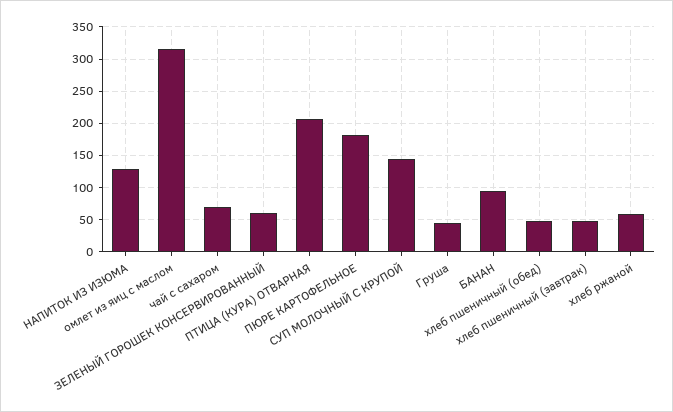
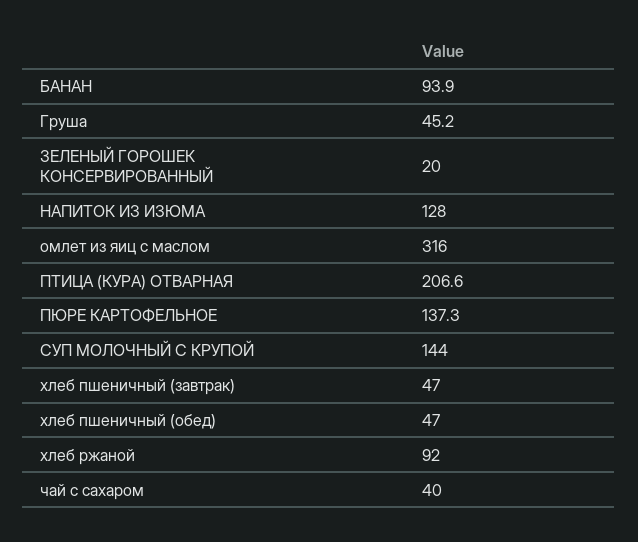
чай с сахаром: 70 -> 40
ЗЕЛЕНЫЙ ГОРОШЕК КОНСЕРВИРОВАННЫЙ: 60 -> 20
ПЮРЕ КАРТОФЕЛЬНОЕ: 180 -> 137.3
хлеб ржаной: 60 -> 92

